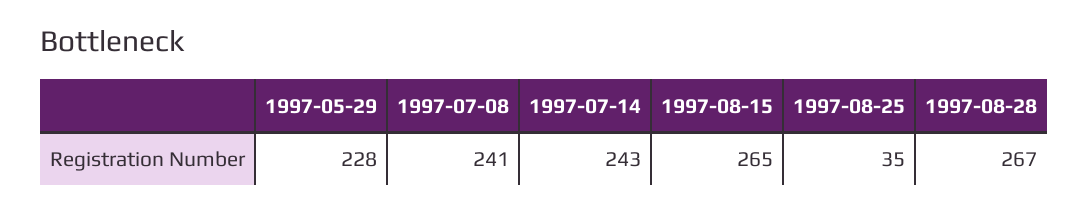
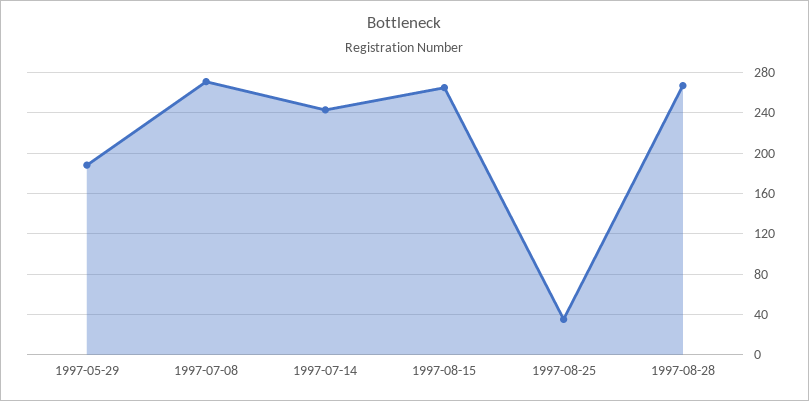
1997-05-29: 228 -> 190
1997-07-08: 241 -> 270

